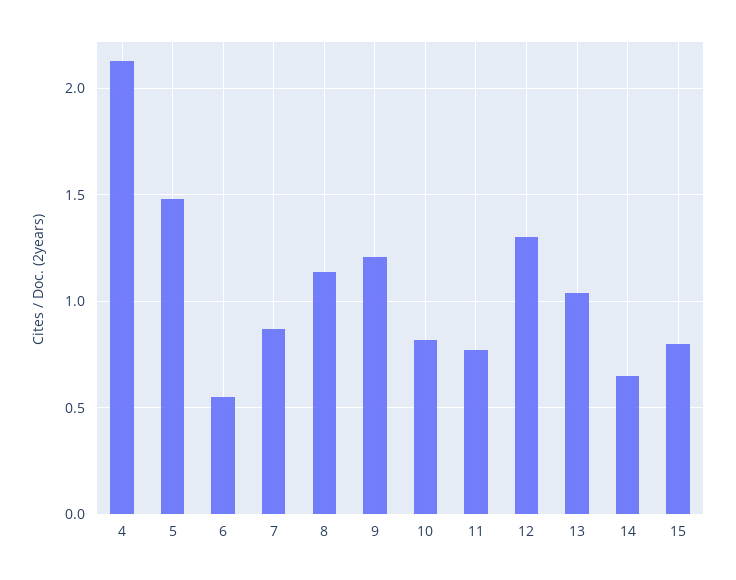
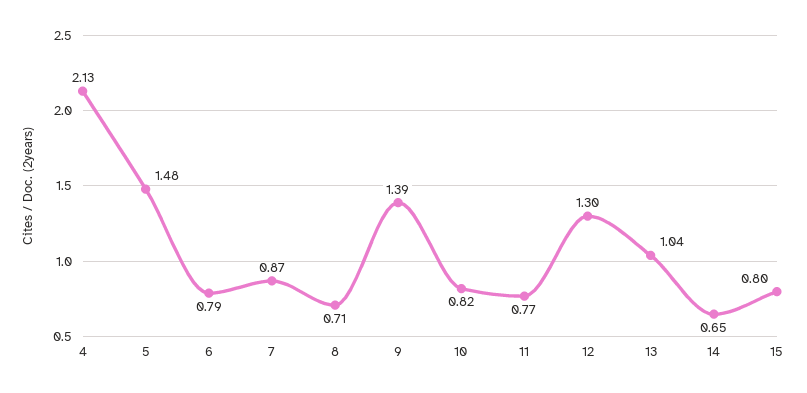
6: 0.55 -> 0.79
8: 1.15 -> 0.71
9: 1.2 -> 1.39

